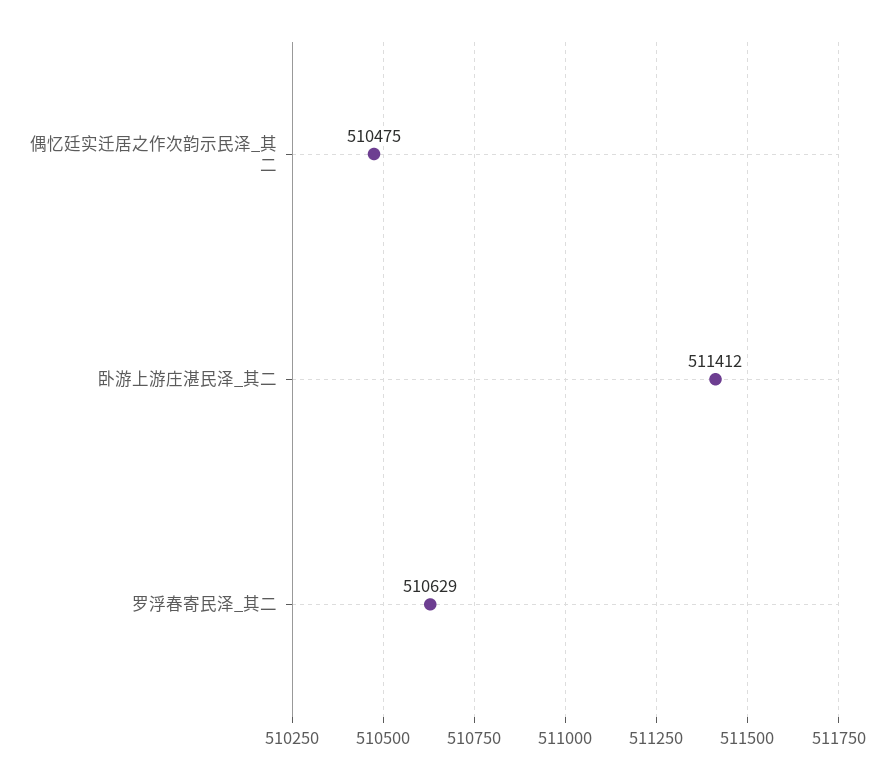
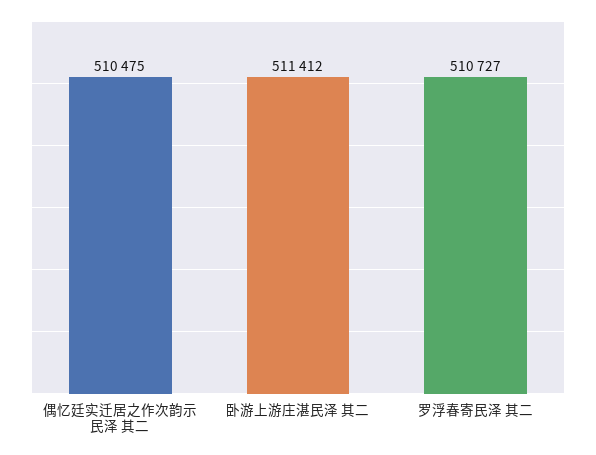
罗浮春寄民泽_其二: 510629 -> 510727

